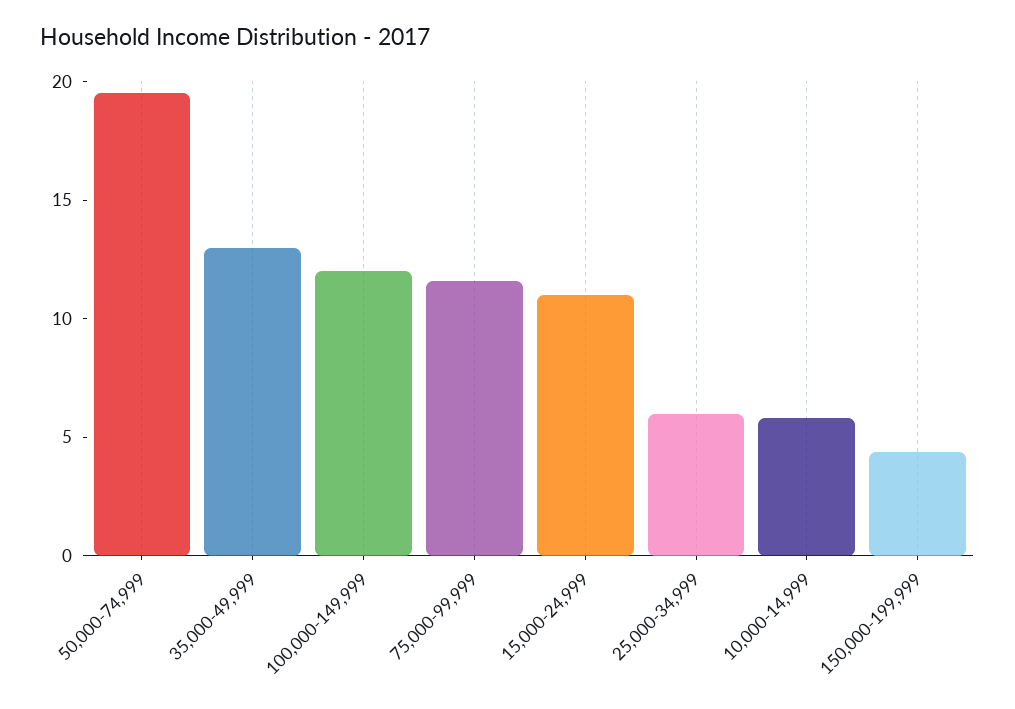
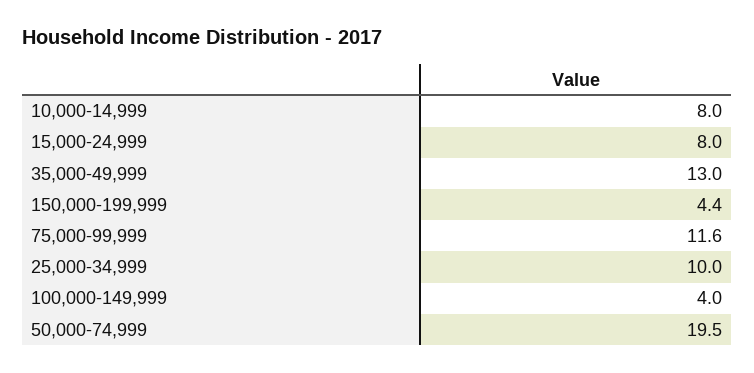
100,000-149,999: 12 -> 4
15,000-24,999: 11 -> 8
25,000-34,999: 6 -> 10
10,000-14,999: 6 -> 8

